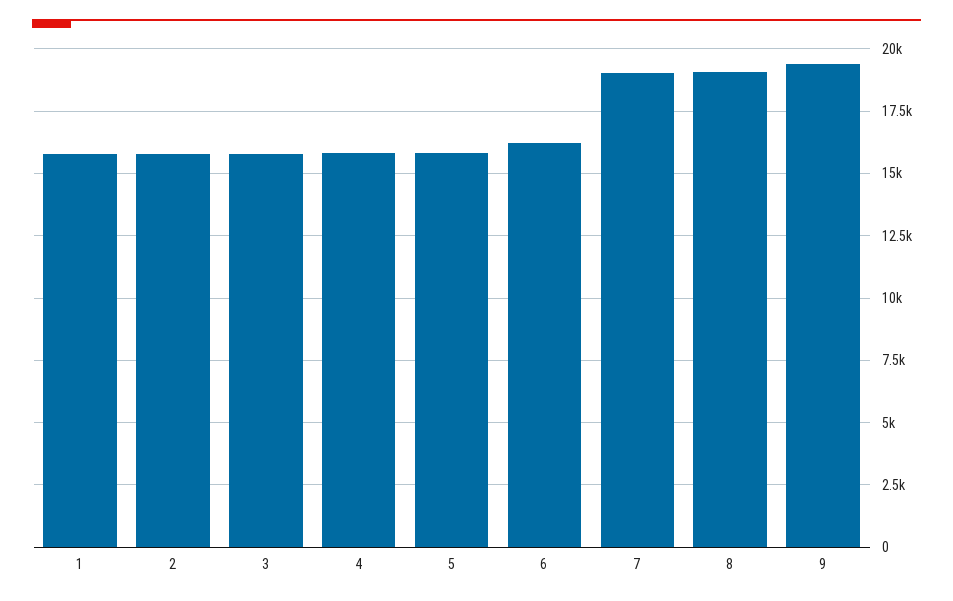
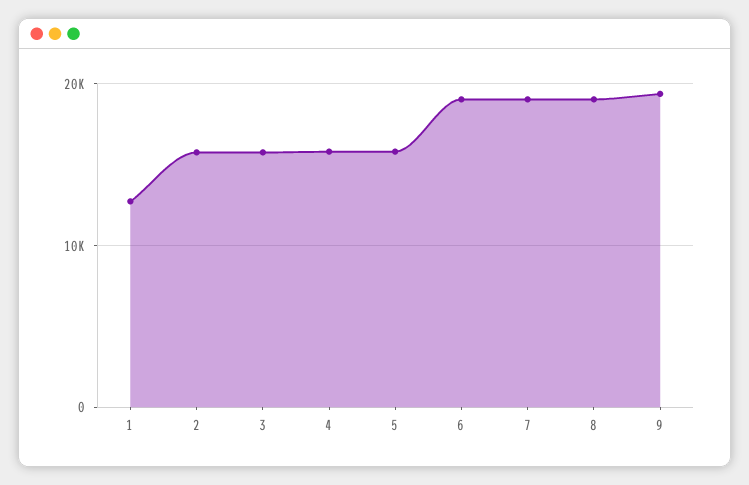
1: 15750 -> 13000
6: 16250 -> 19000

